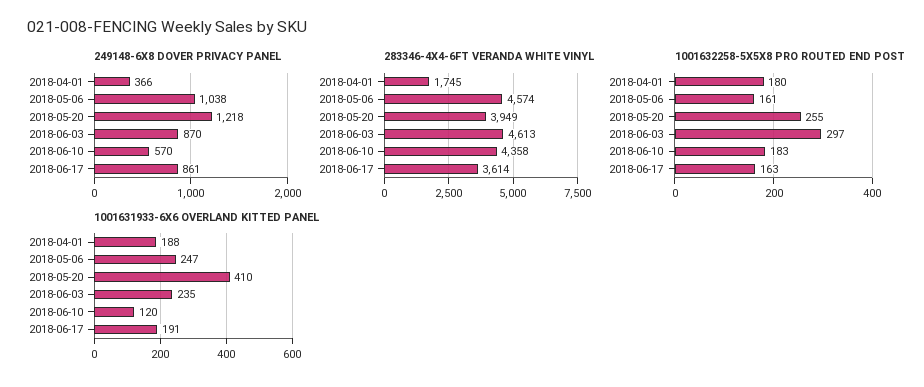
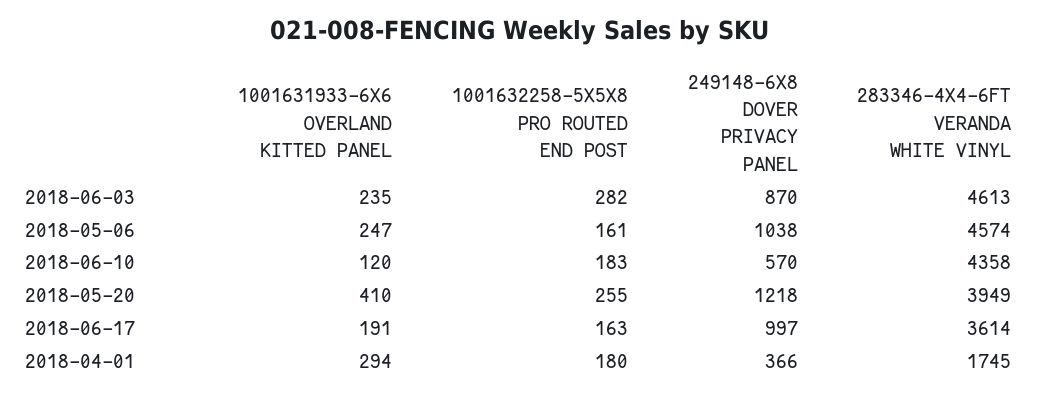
249148-6X8 DOVER PRIVACY PANEL, 2018-06-17: 861 -> 997
1001632258-5X5X8 PRO ROUTED END POST, 2018-06-03: 297 -> 282
1001631933-6X6 OVERLAND KITTED PANEL, 2018-04-01: 188 -> 294

